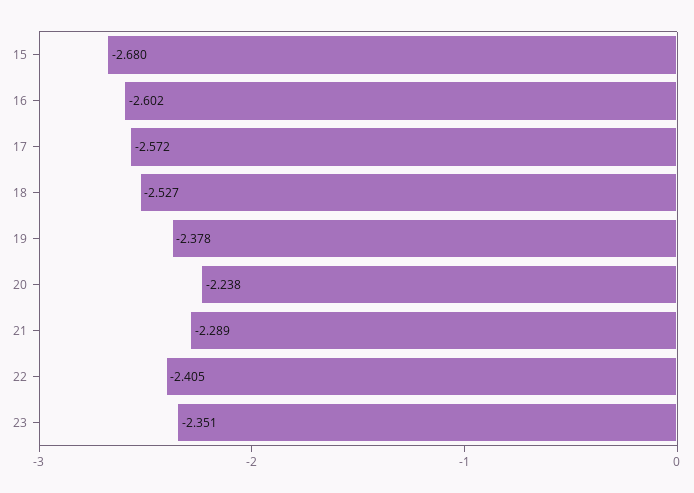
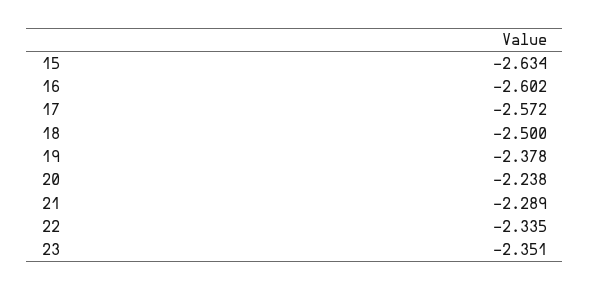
15: -2.68 -> -2.634
18: -2.527 -> -2.5
22: -2.405 -> -2.335

